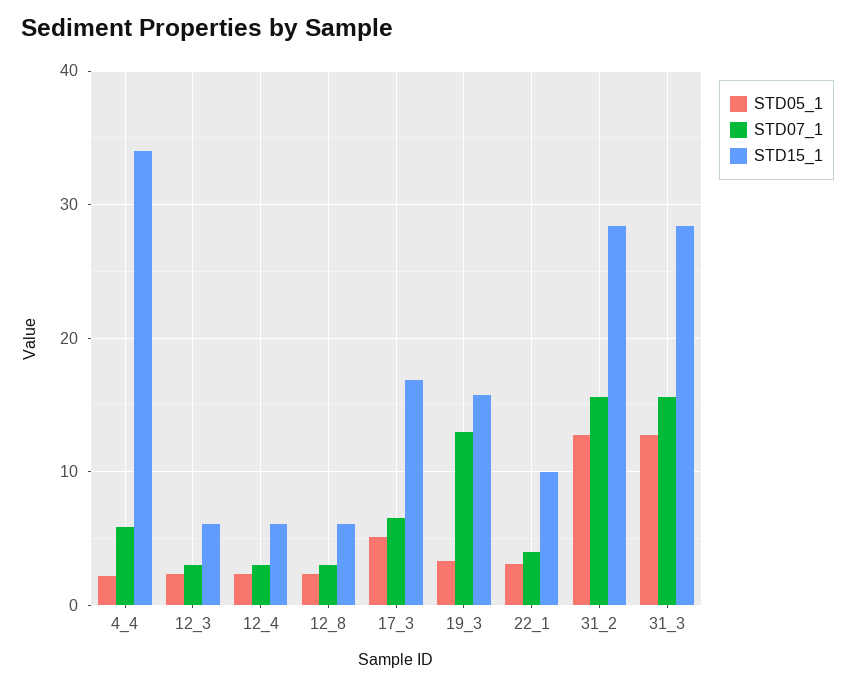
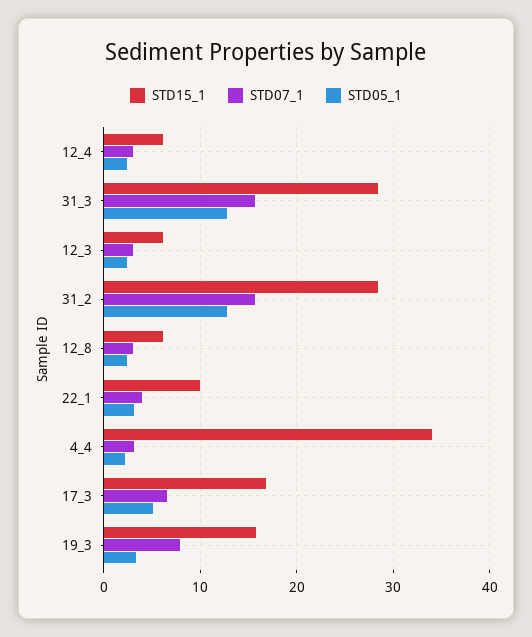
STD07_1, 4_4: 6 -> 3
STD07_1, 19_3: 13 -> 8

